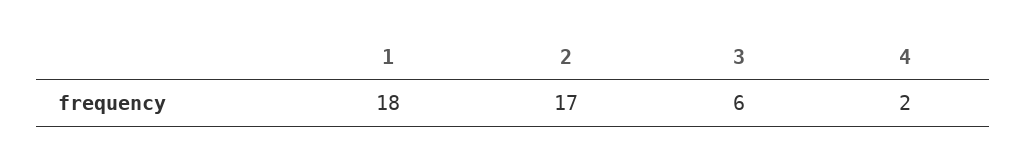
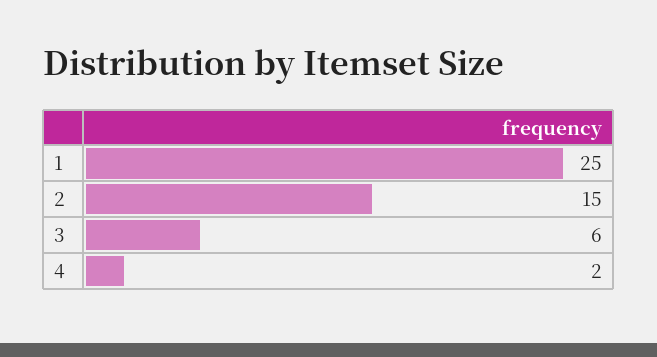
1: 18 -> 25
2: 17 -> 15

